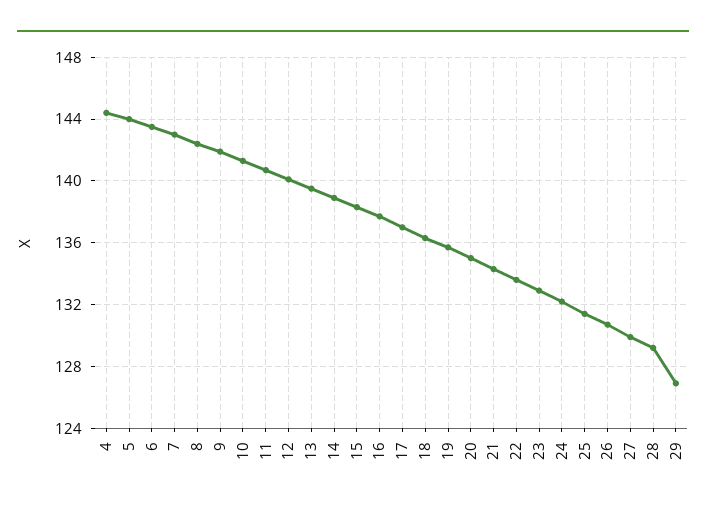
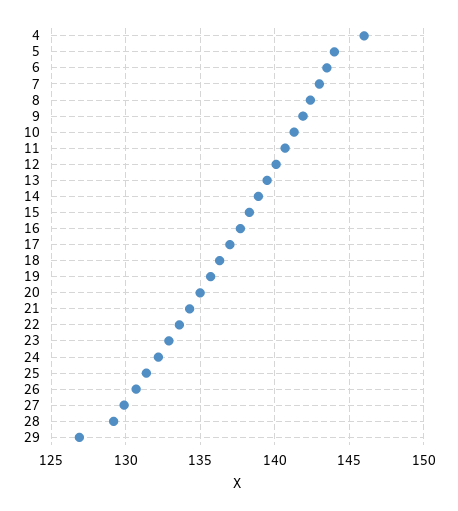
4: 144.5 -> 146

